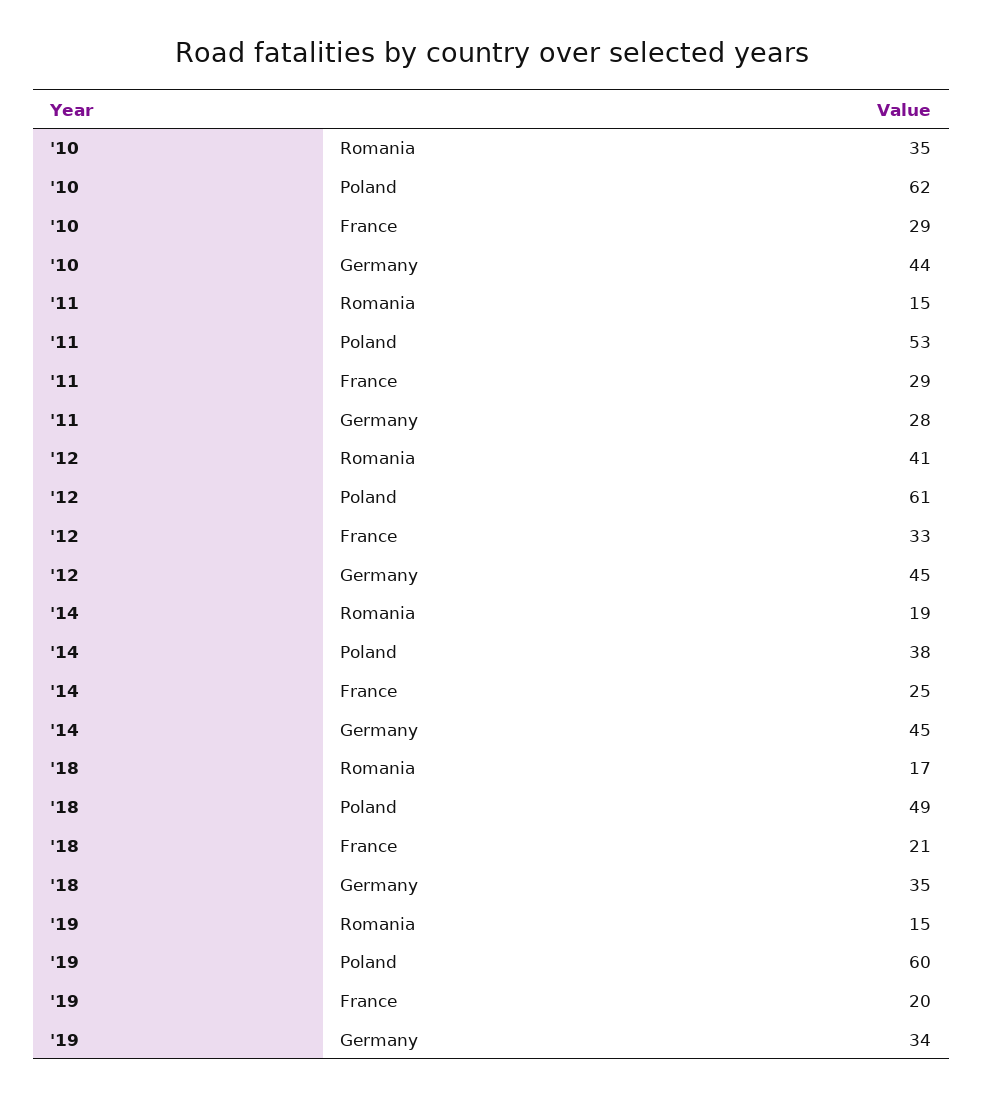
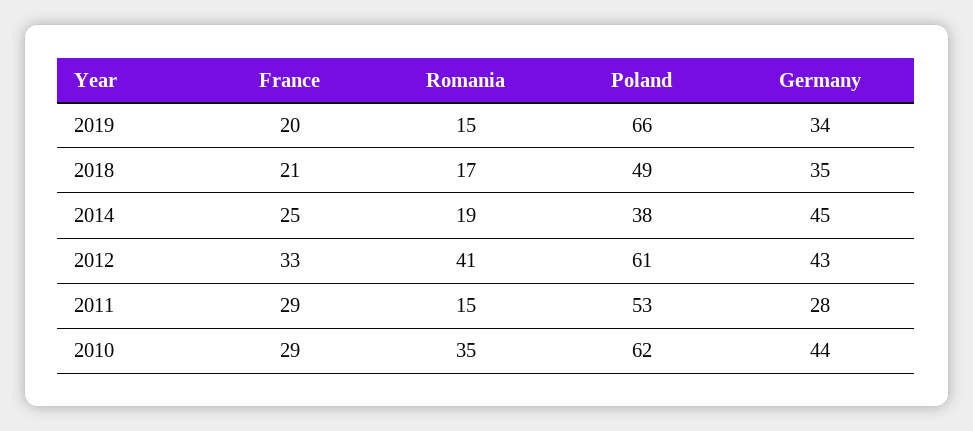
'12, Germany: 45 -> 43
'19, Poland: 60 -> 66

